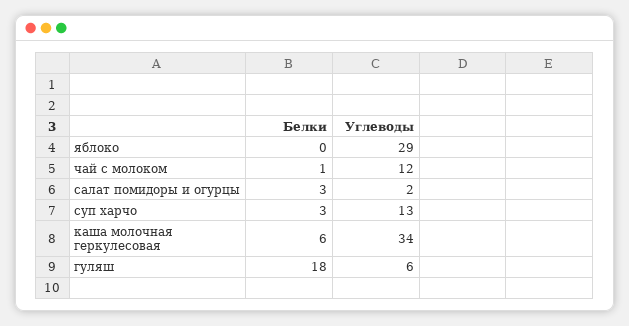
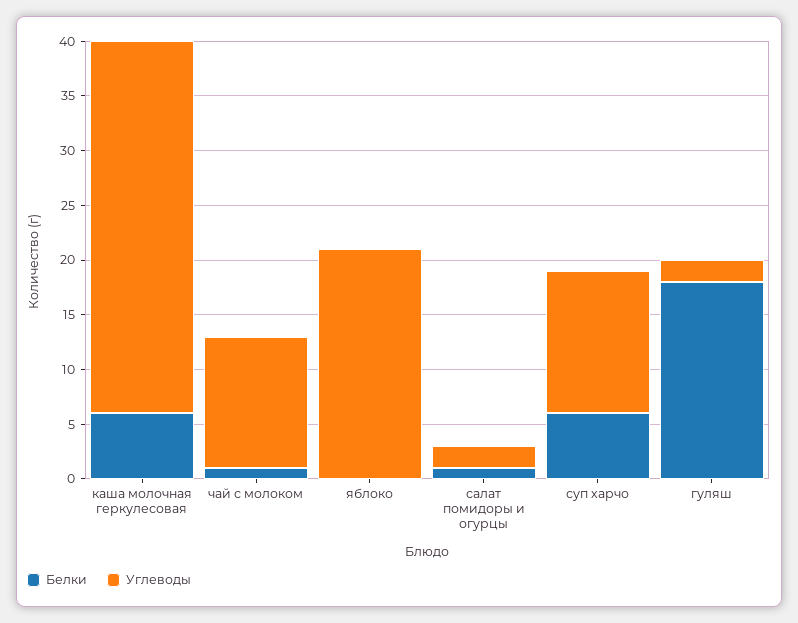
Углеводы, яблоко: 29 -> 21
Белки, салат помидоры и огурцы: 3 -> 1
Белки, суп харчо: 3 -> 6
Углеводы, гуляш: 6 -> 2

